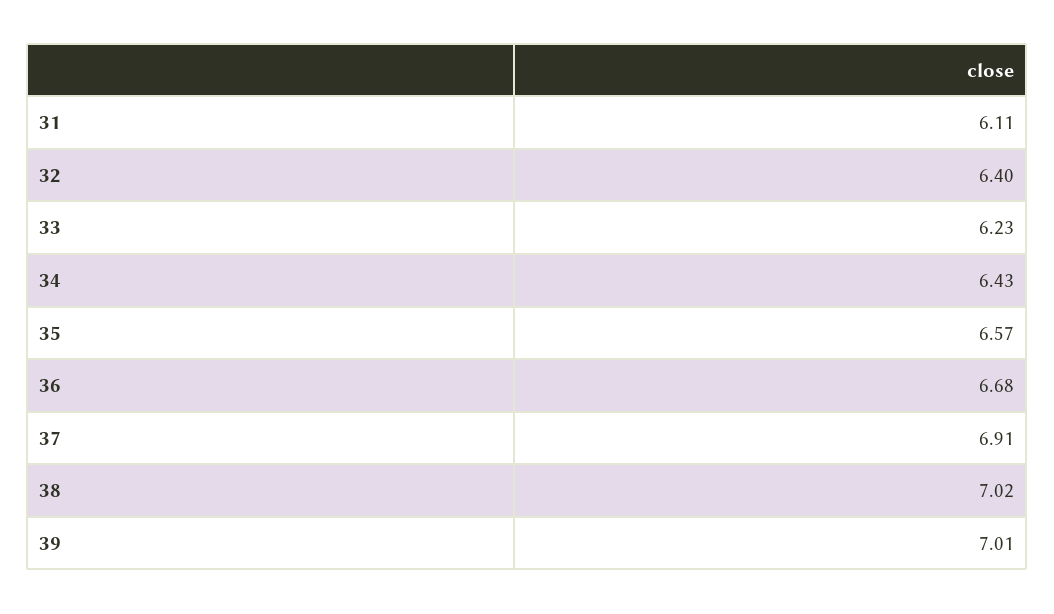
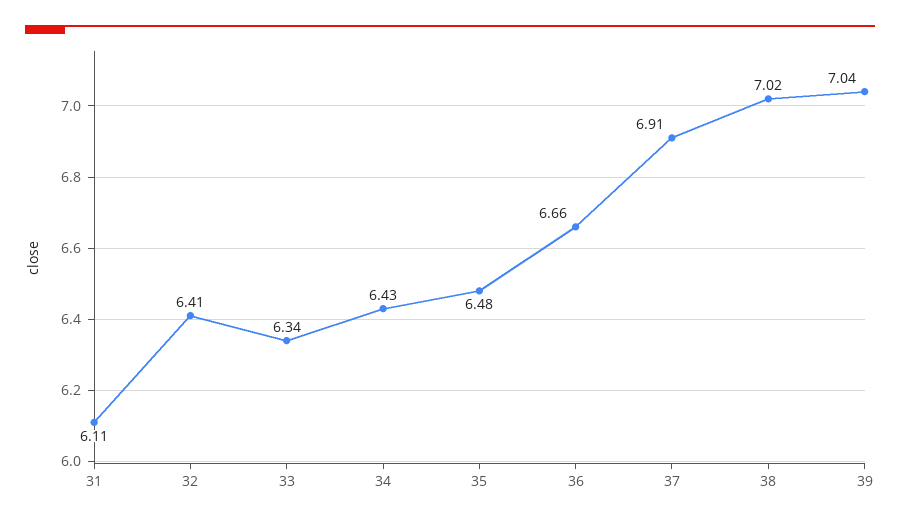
32: 6.4 -> 6.41
33: 6.23 -> 6.34
35: 6.57 -> 6.48
36: 6.68 -> 6.66
39: 7.01 -> 7.04

